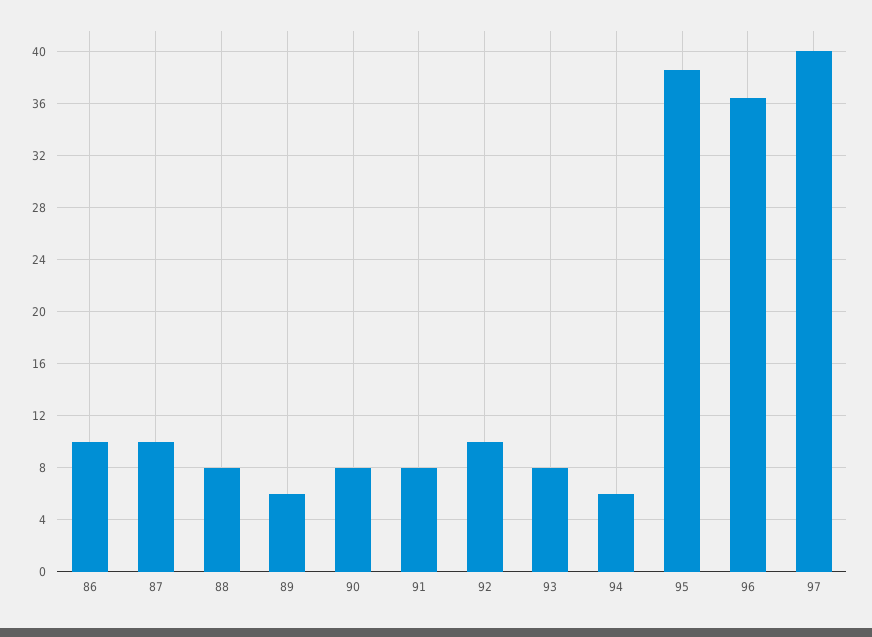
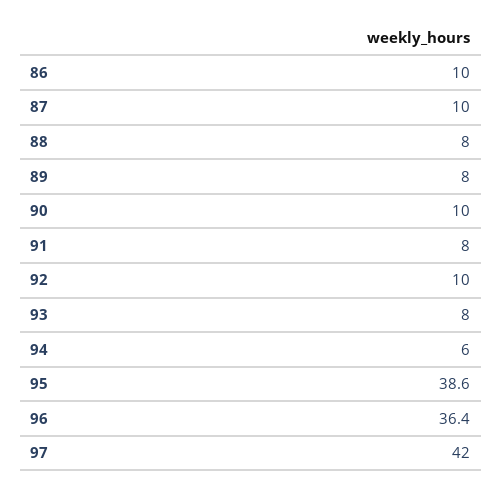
89: 6 -> 8
90: 8 -> 10
97: 40 -> 42

